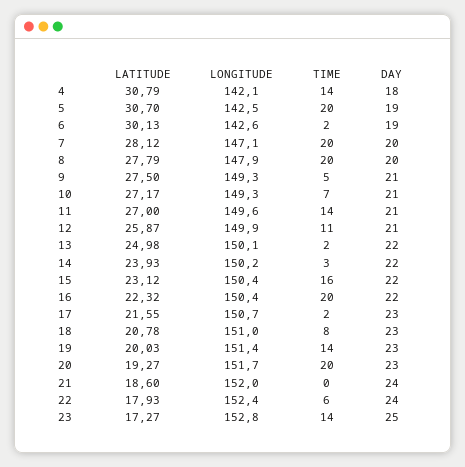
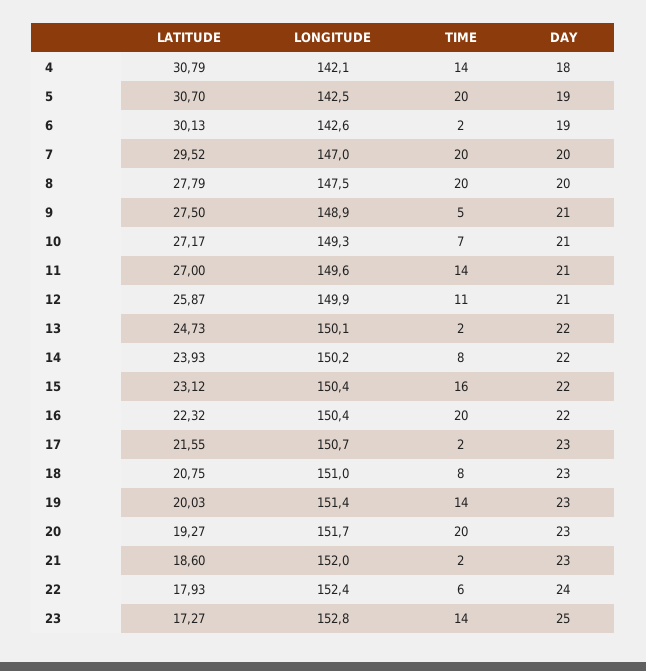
LATITUDE, 7: 28.12 -> 29.52
LONGITUDE, 7: 147.1 -> 147
LONGITUDE, 8: 147.9 -> 147.5
LONGITUDE, 9: 149.3 -> 148.9
LATITUDE, 13: 24.98 -> 24.73
TIME, 14: 3 -> 8
LATITUDE, 18: 20.78 -> 20.75
TIME, 21: 0 -> 2
DAY, 21: 24 -> 23

